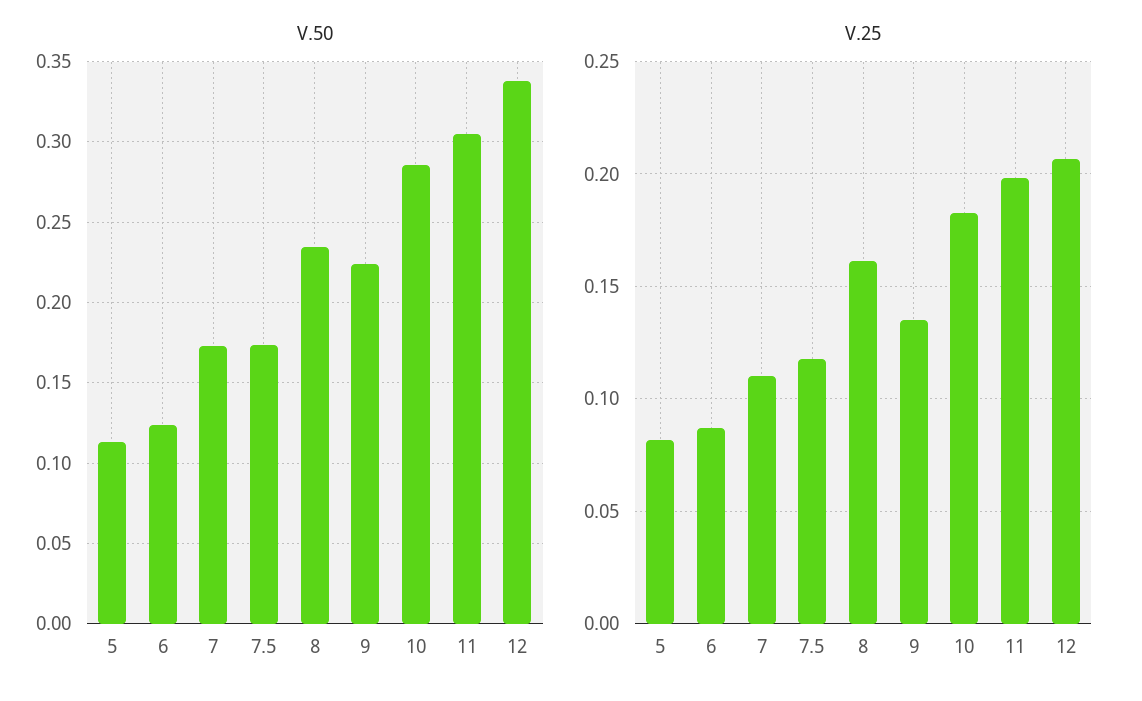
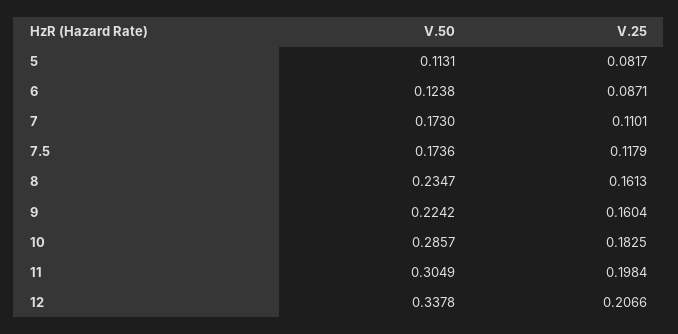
V.25, 9: 0.135 -> 0.1604

